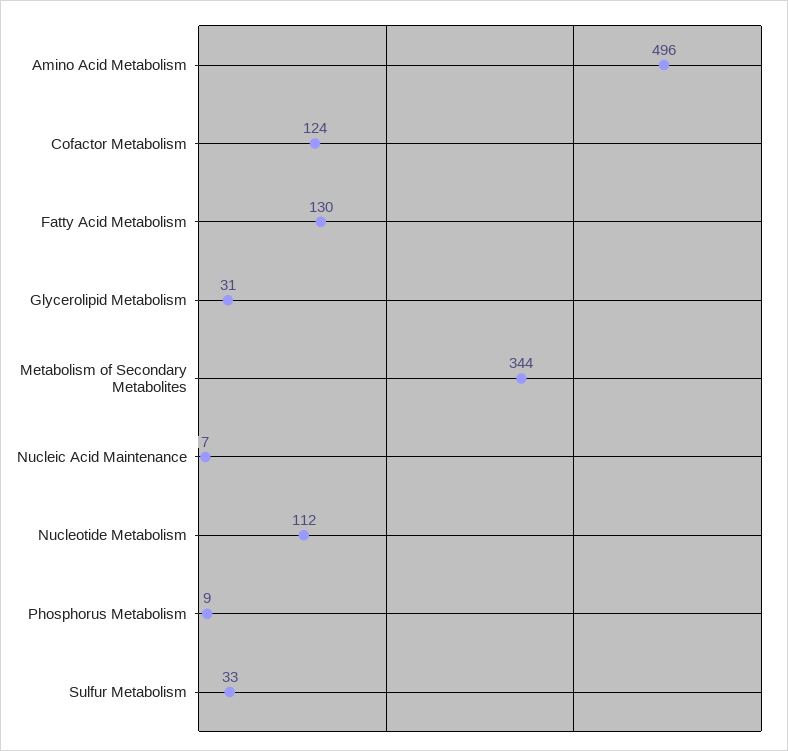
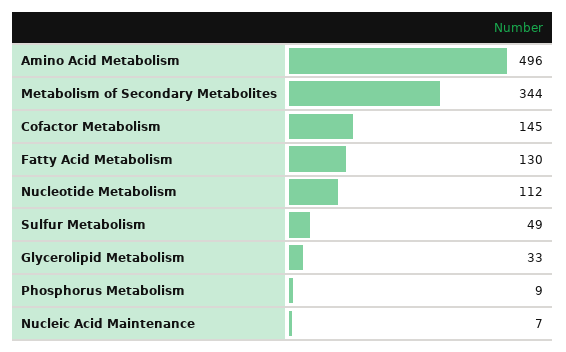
Cofactor Metabolism: 124 -> 145
Glycerolipid Metabolism: 31 -> 33
Sulfur Metabolism: 33 -> 49

